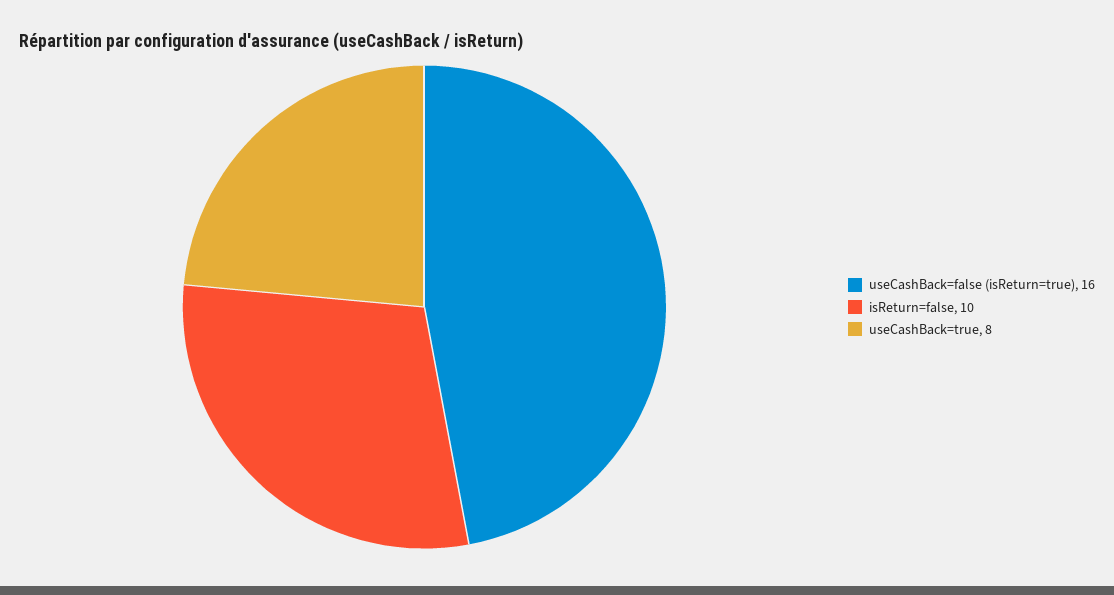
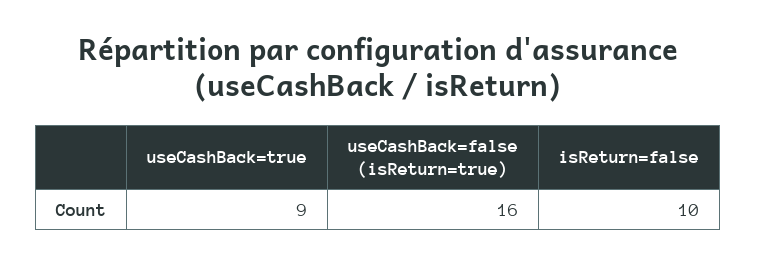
useCashBack=true: 8 -> 9

